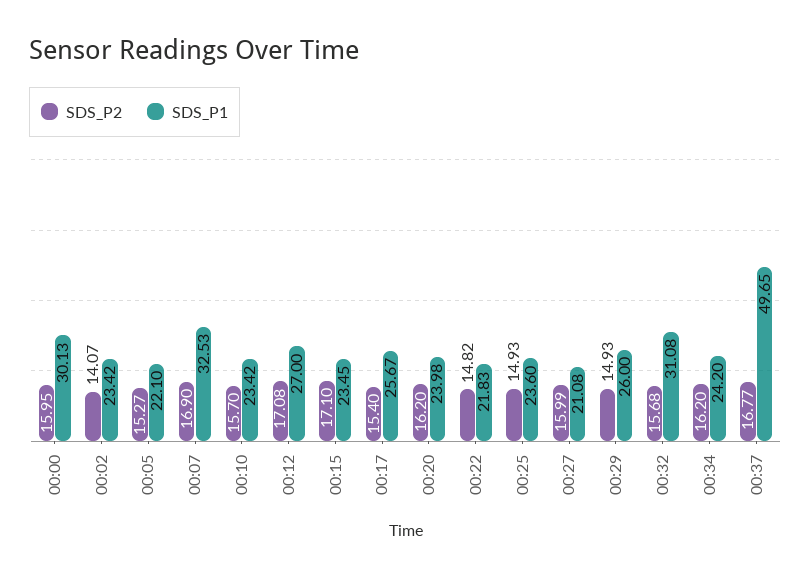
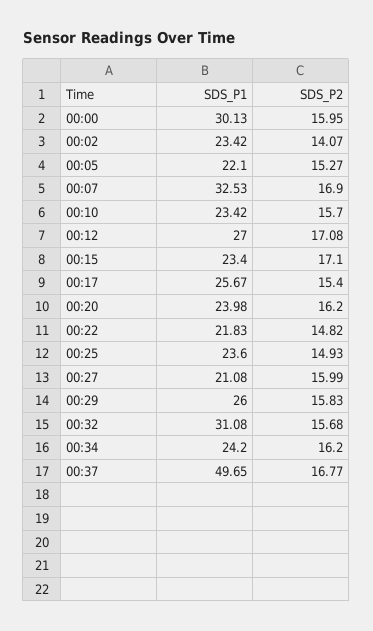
SDS_P1, 00:15: 23.45 -> 23.4
SDS_P2, 00:29: 14.93 -> 15.83

